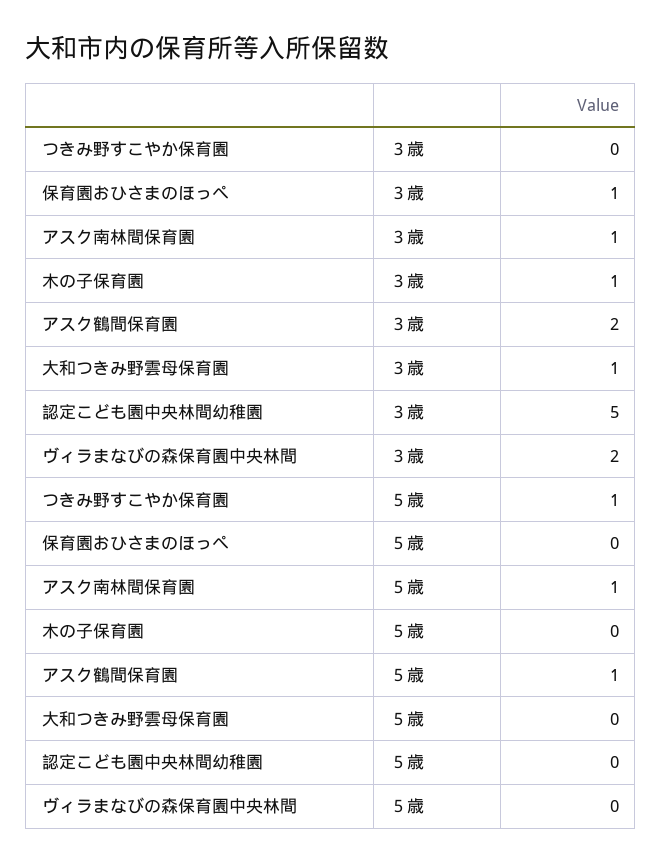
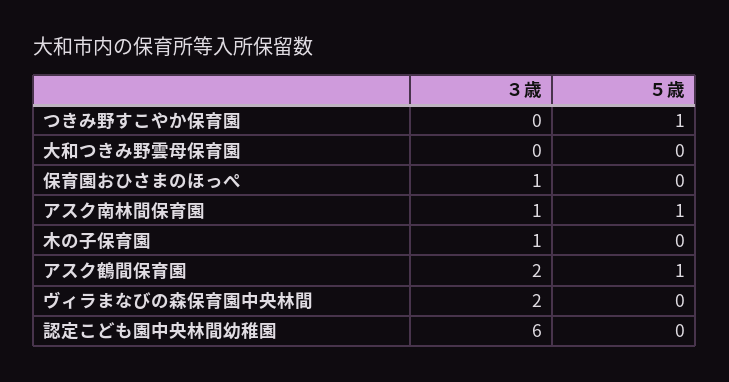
大和つきみ野雲母保育園, ３歳: 1 -> 0
認定こども園中央林間幼稚園, ３歳: 5 -> 6

